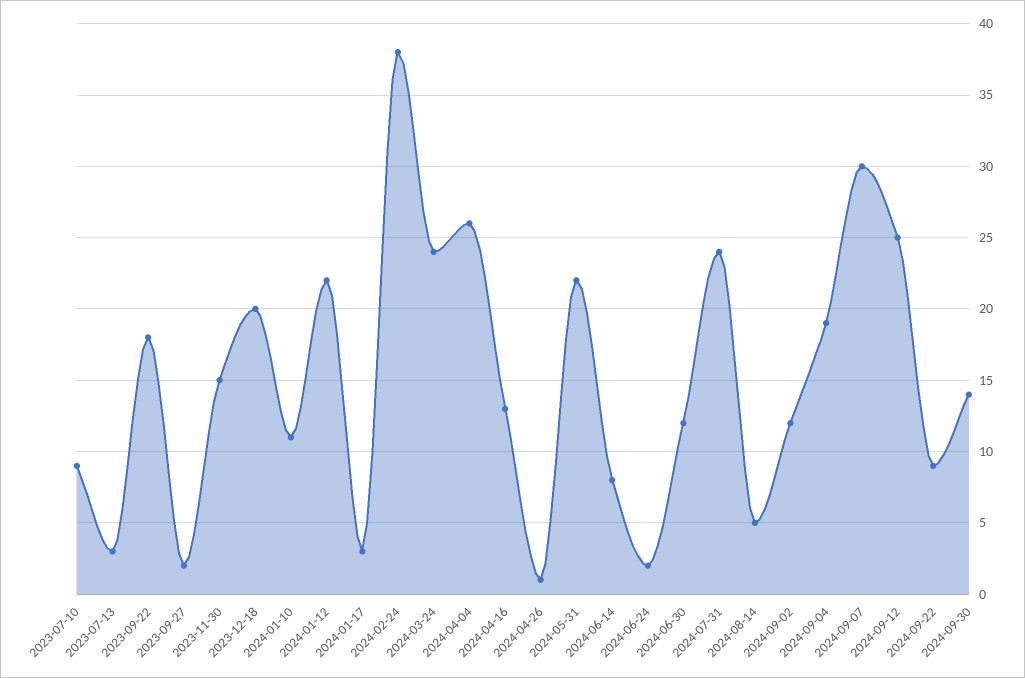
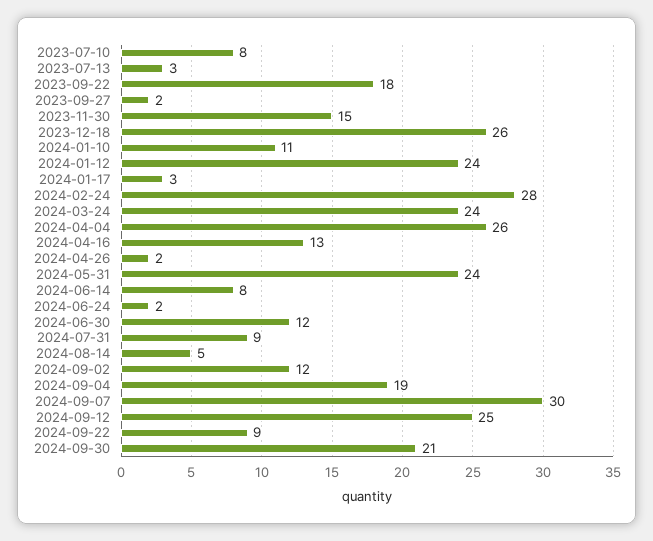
2023-07-10: 9 -> 8
2023-12-18: 20 -> 26
2024-01-12: 22 -> 24
2024-02-24: 38 -> 28
2024-04-26: 1 -> 2
2024-05-31: 22 -> 24
2024-07-31: 24 -> 9
2024-09-30: 14 -> 21

